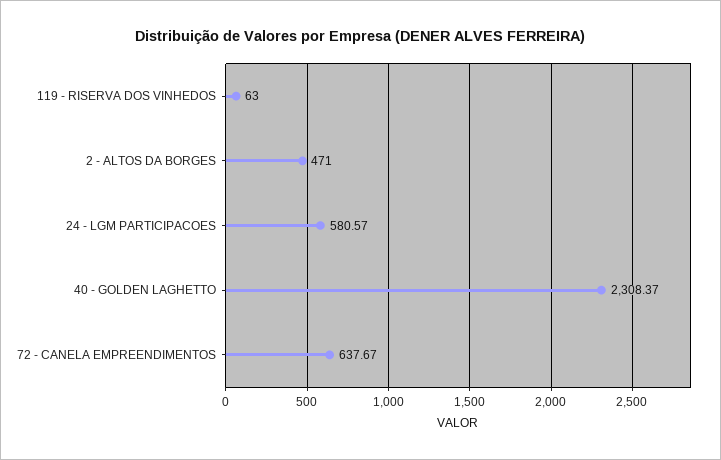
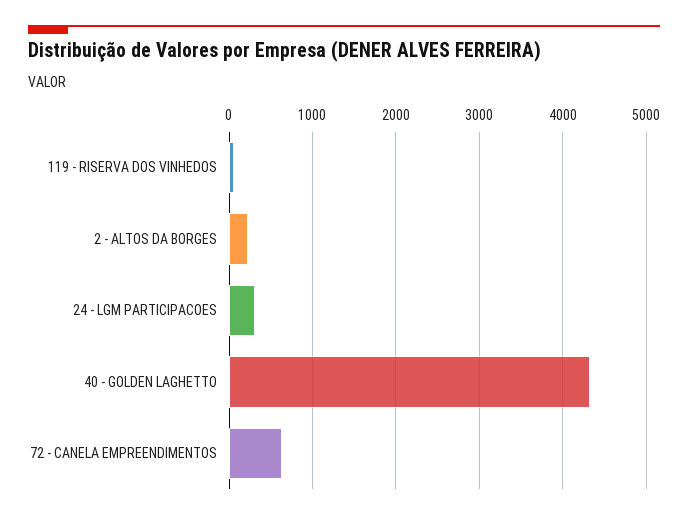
2 - ALTOS DA BORGES: 471 -> 200
24 - LGM PARTICIPACOES: 580.57 -> 300
40 - GOLDEN LAGHETTO: 2308.37 -> 4300

